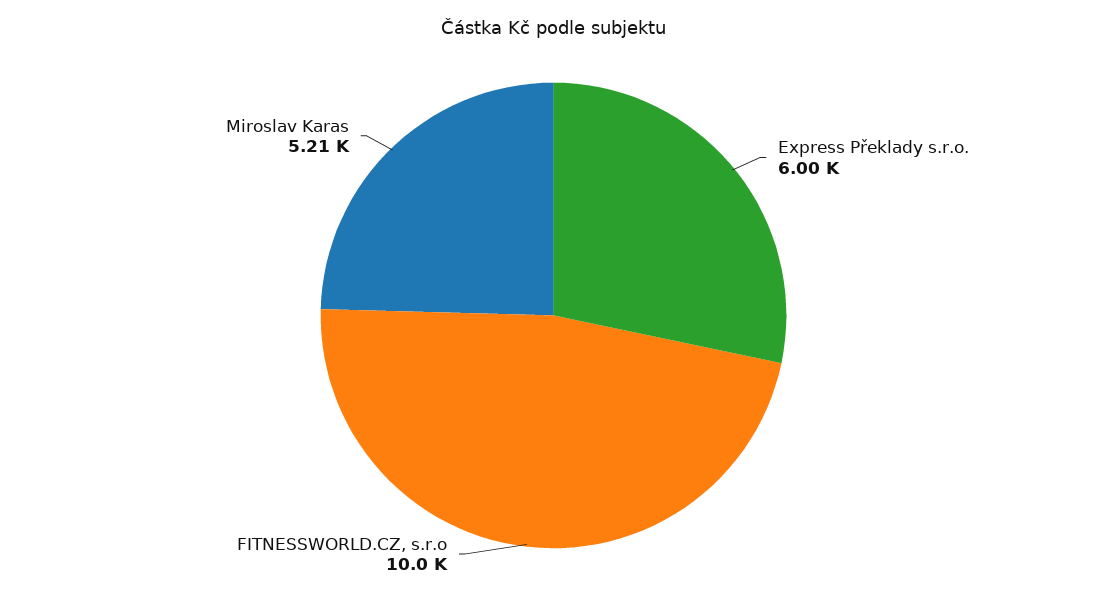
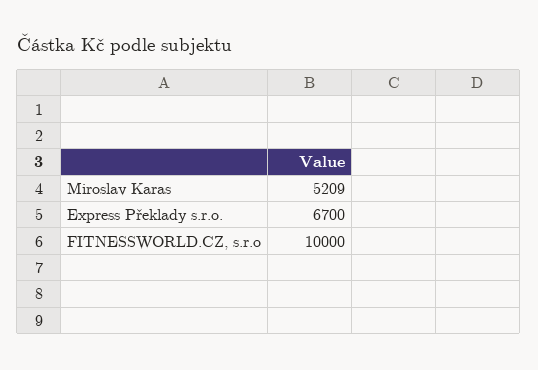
Express Překlady s.r.o.: 6000 -> 6700

